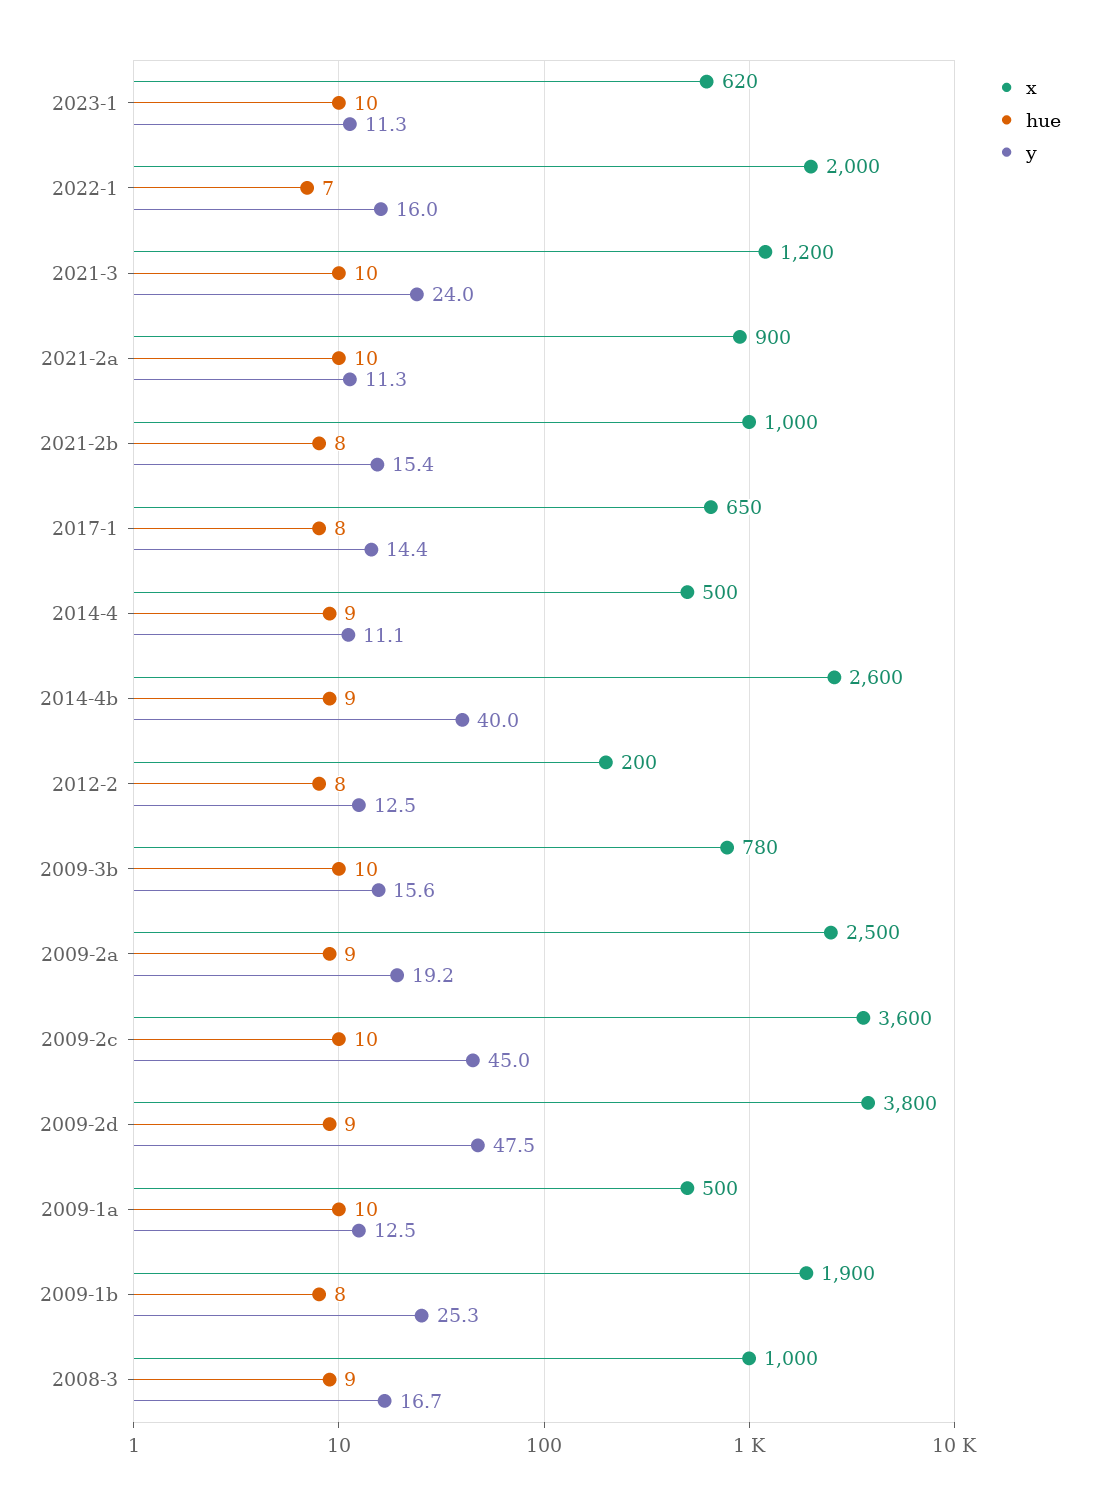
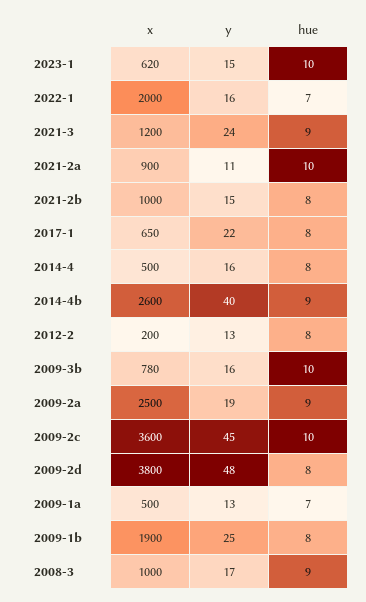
y, 2023-1: 11.3 -> 15
hue, 2021-3: 10 -> 9
y, 2017-1: 14.4 -> 22
hue, 2014-4: 9 -> 8
y, 2014-4: 11.1 -> 16
hue, 2009-2d: 9 -> 8
hue, 2009-1a: 10 -> 7

